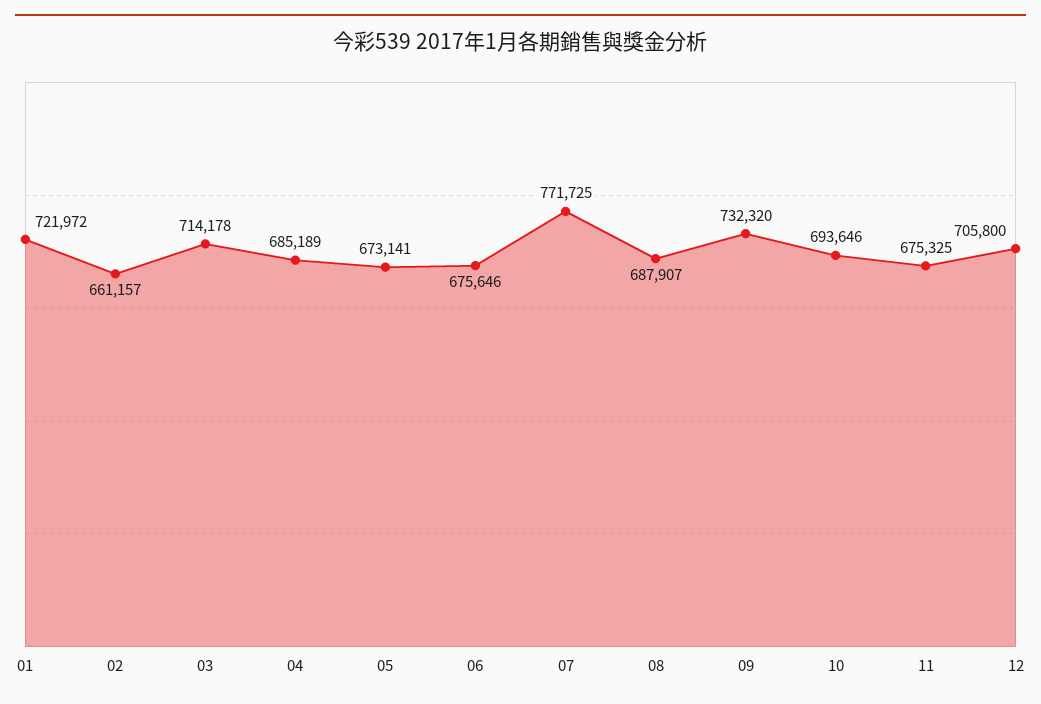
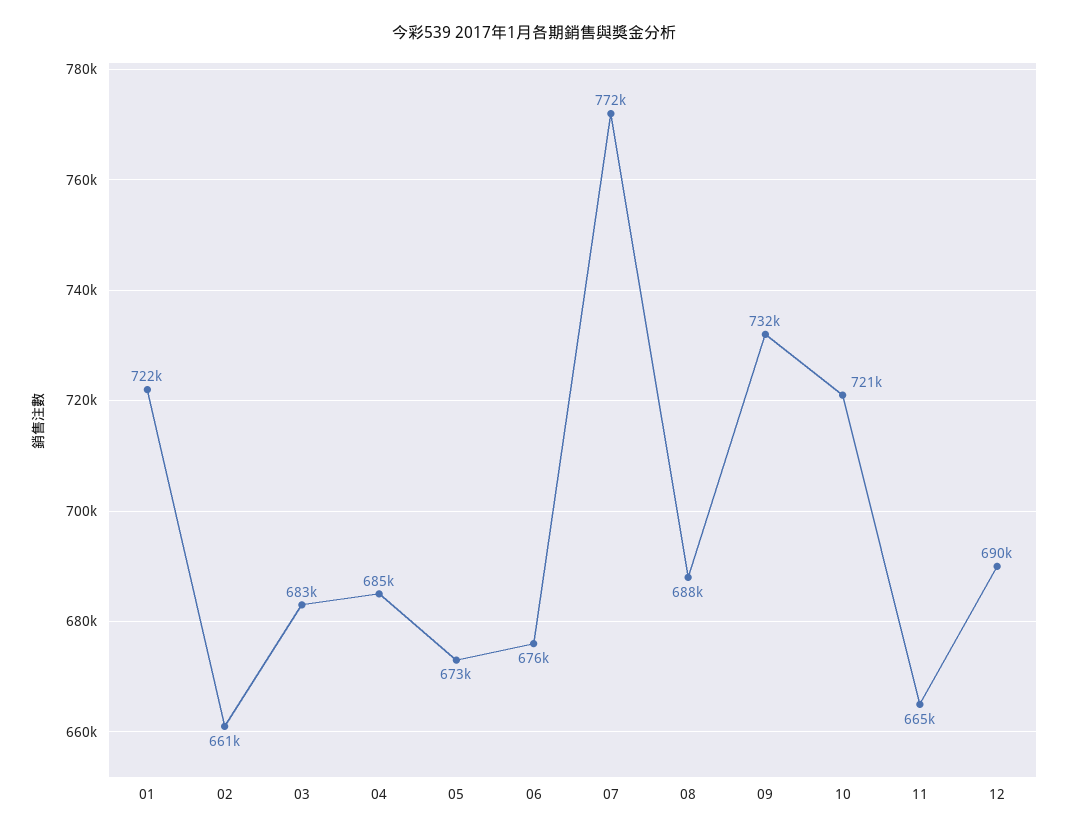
03: 714178 -> 683000
10: 693646 -> 721000
11: 675325 -> 665000
12: 705800 -> 690000

